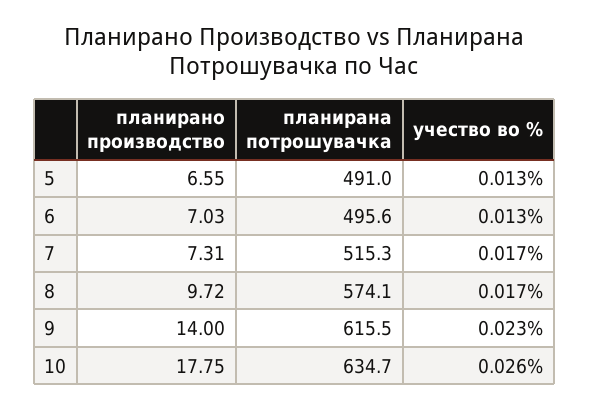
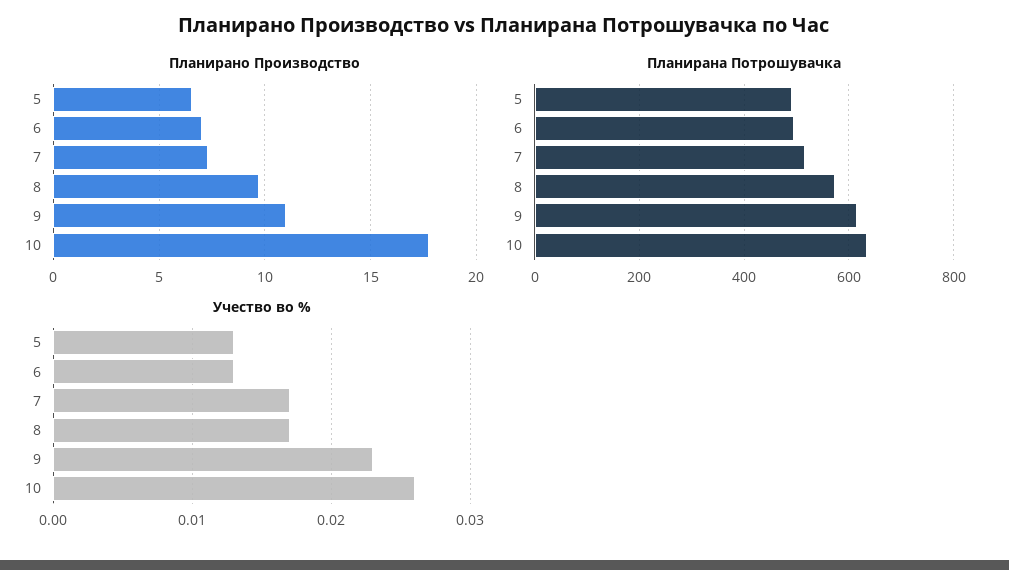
планирано производство, 9: 14 -> 11

